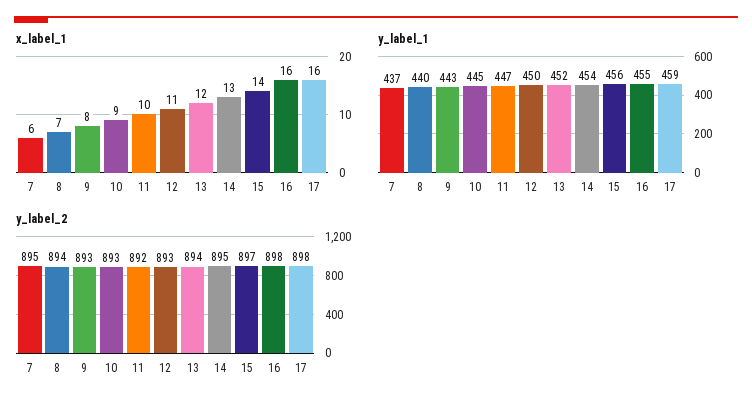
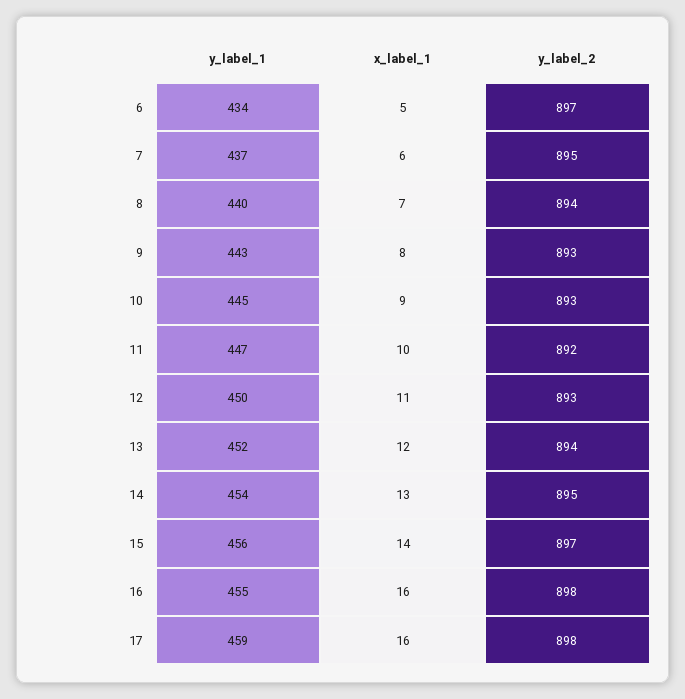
y_label_1, 6: none -> 434
x_label_1, 6: none -> 5
y_label_2, 6: none -> 897

